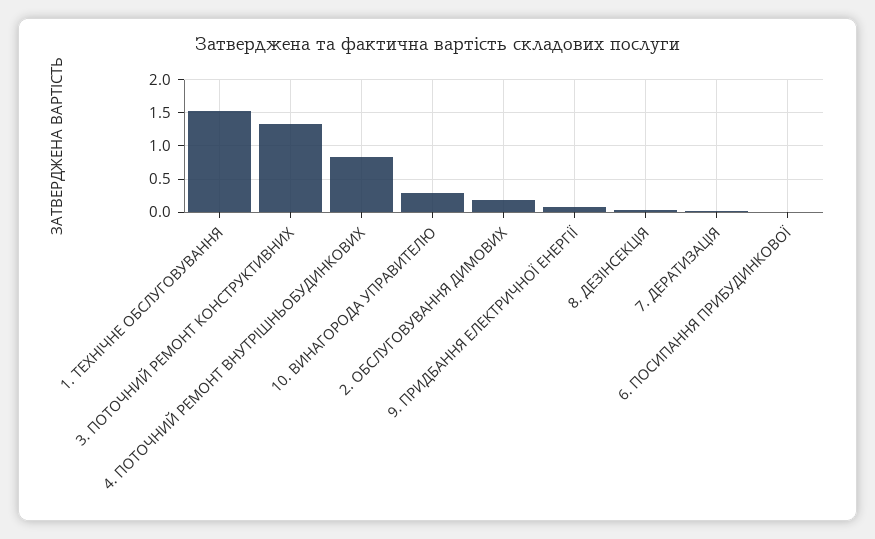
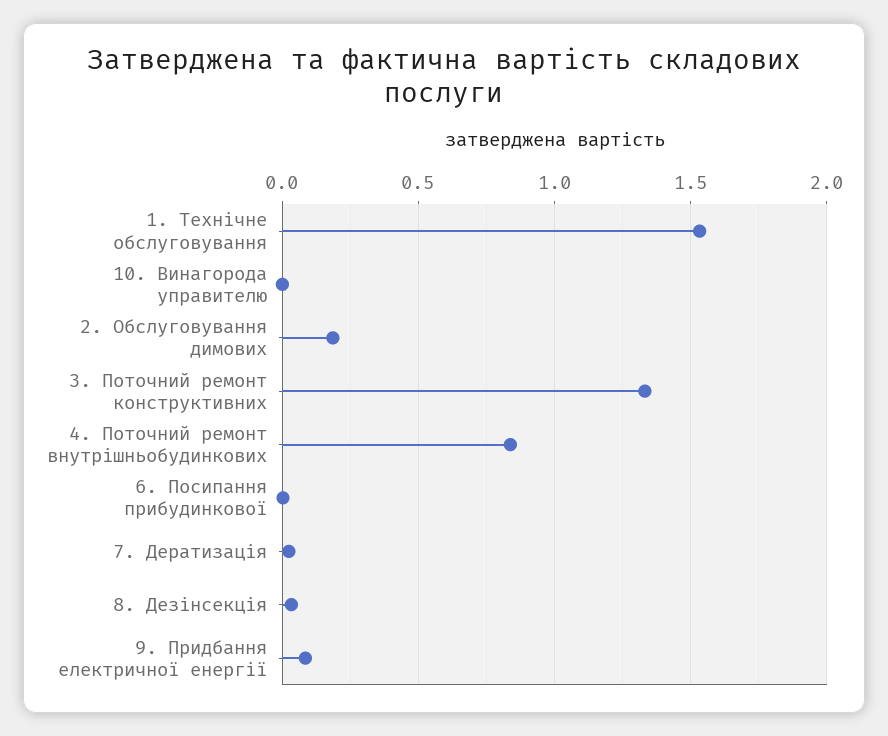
10. ВИНАГОРОДА УПРАВИТЕЛЮ: 0.3 -> 0

